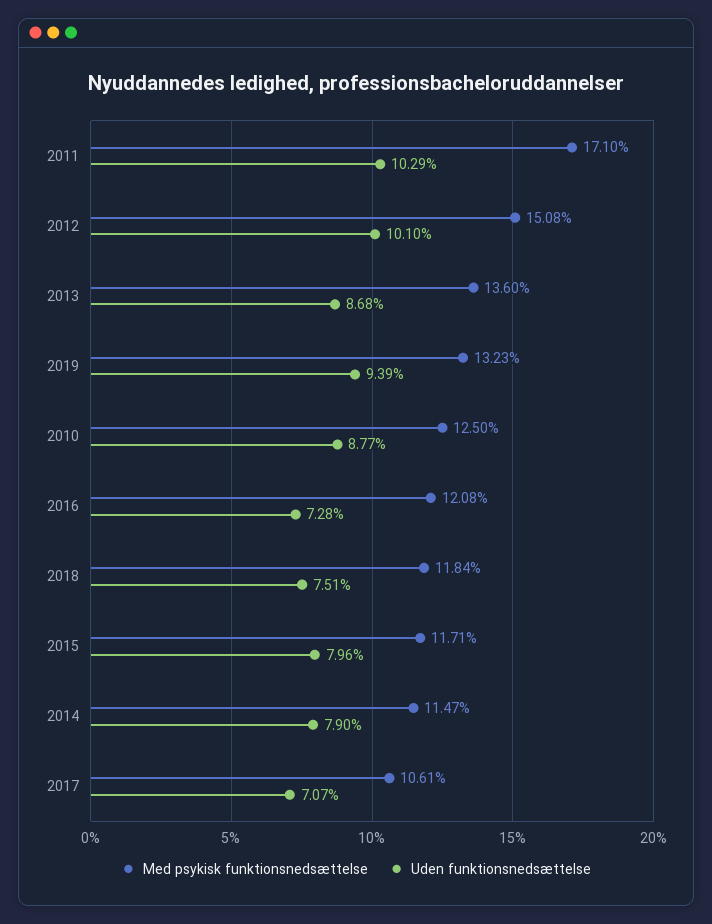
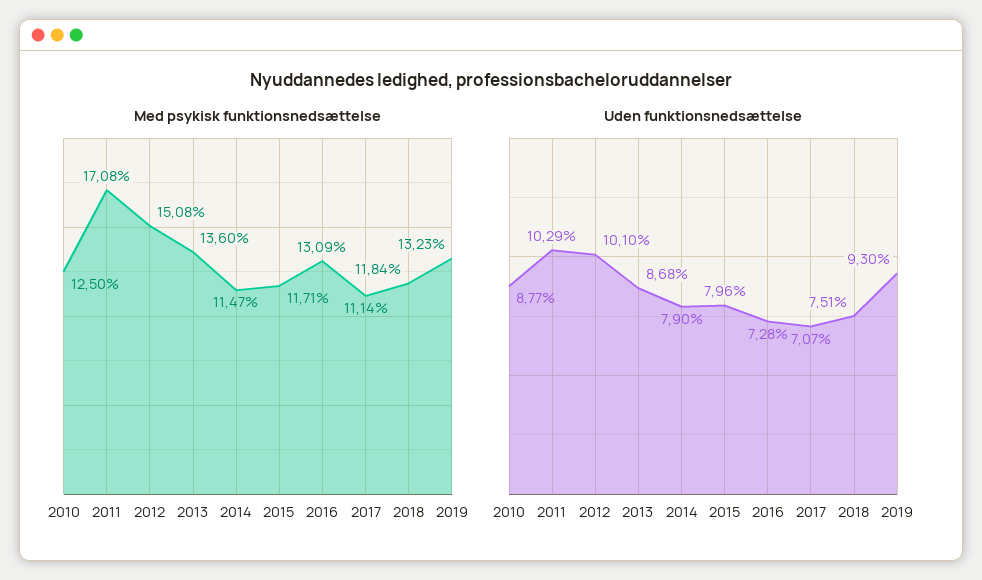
Med psykisk funktionsnedsættelse, 2011: 17.1 -> 17.08
Uden funktionsnedsættelse, 2019: 9.39 -> 9.3
Med psykisk funktionsnedsættelse, 2016: 12.08 -> 13.09
Med psykisk funktionsnedsættelse, 2017: 10.61 -> 11.14

